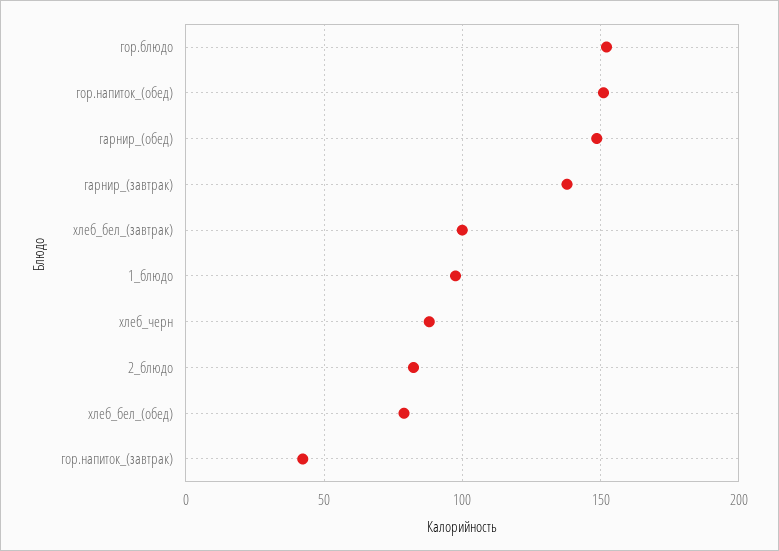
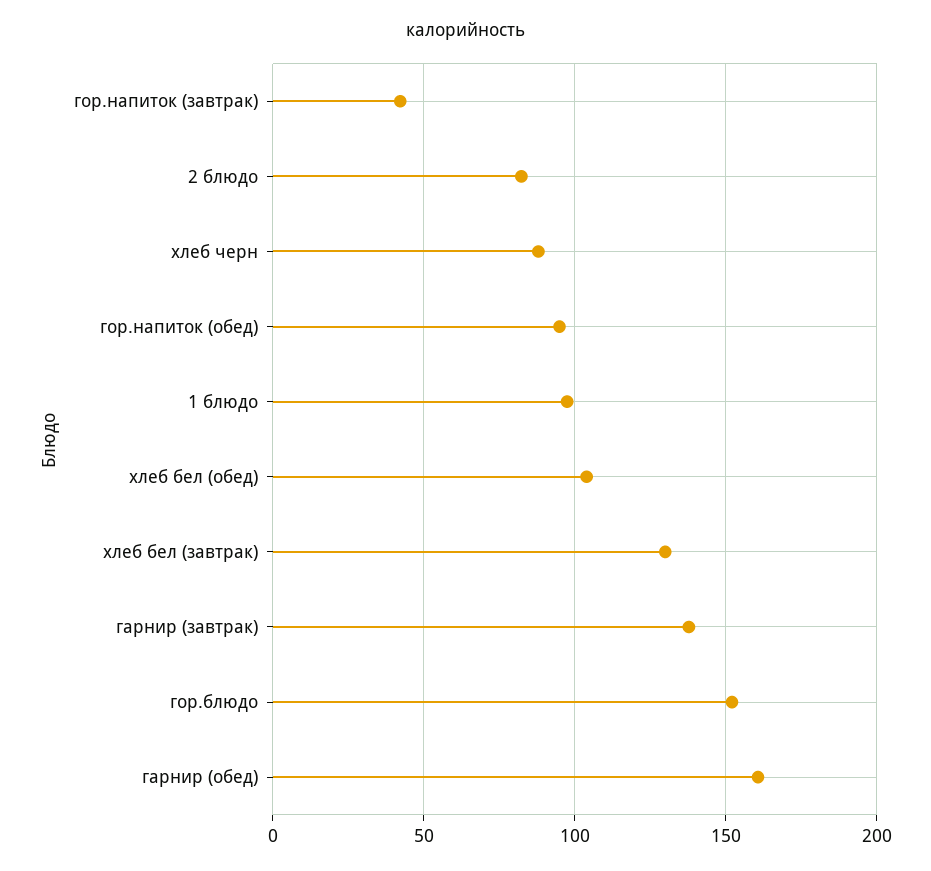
гор.напиток_(обед): 150 -> 95
гарнир_(обед): 150 -> 160
хлеб_бел_(завтрак): 100 -> 130
хлеб_бел_(обед): 80 -> 105

